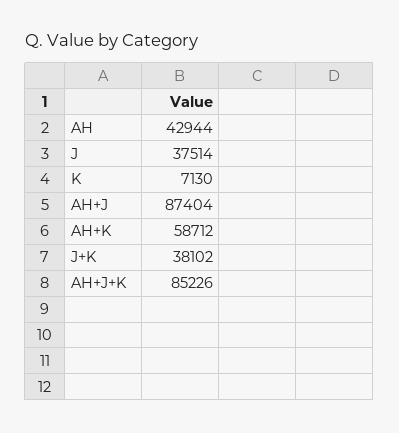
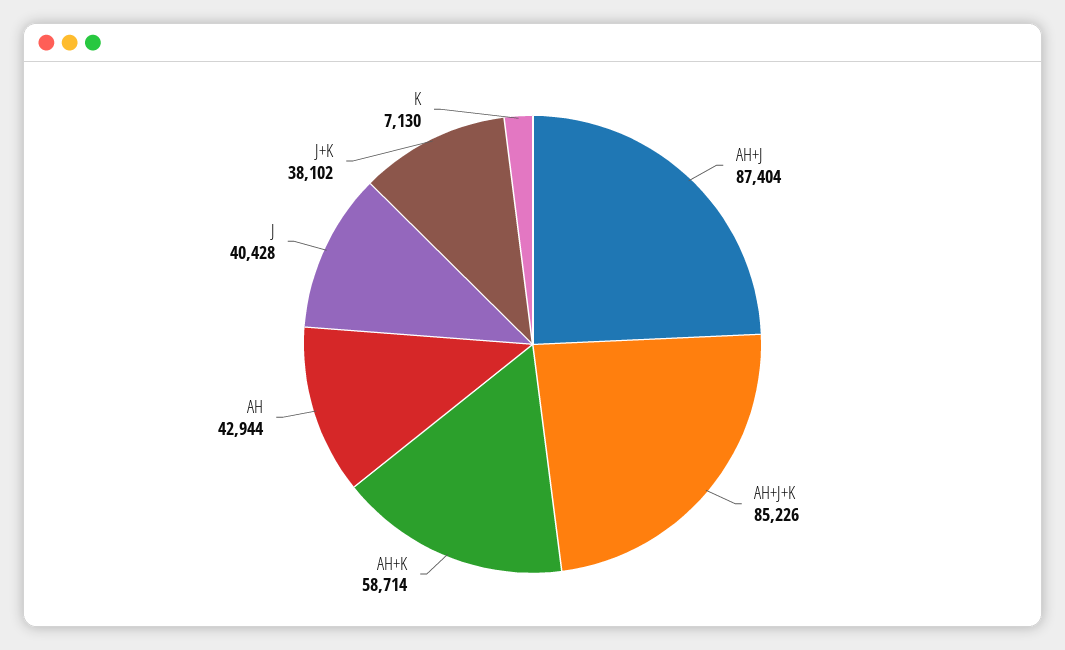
J: 37514 -> 40428
AH+K: 58712 -> 58714

